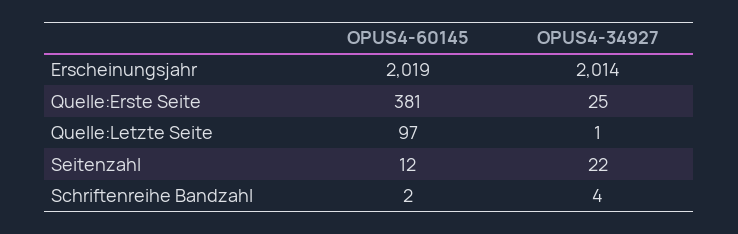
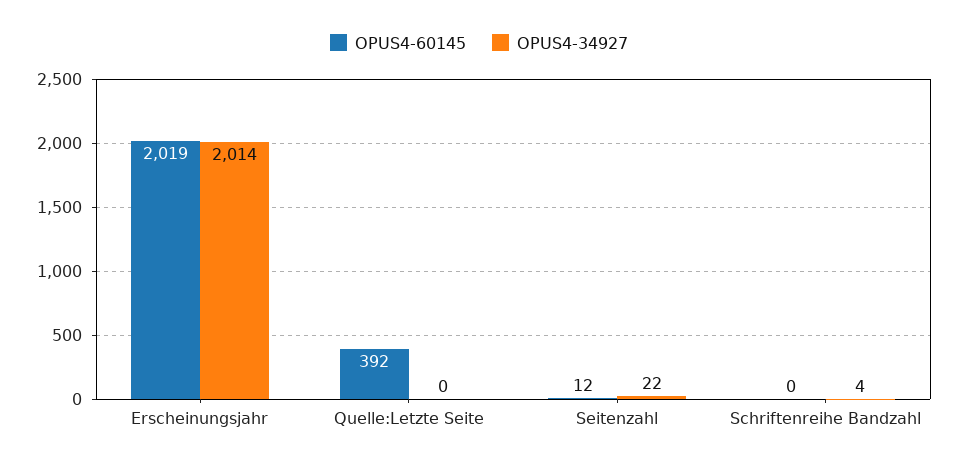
OPUS4-60145, Quelle:Erste Seite: 381 -> none
OPUS4-34927, Quelle:Erste Seite: 25 -> none
OPUS4-60145, Quelle:Letzte Seite: 97 -> 392
OPUS4-34927, Quelle:Letzte Seite: 1 -> 0
OPUS4-60145, Schriftenreihe Bandzahl: 2 -> 0

